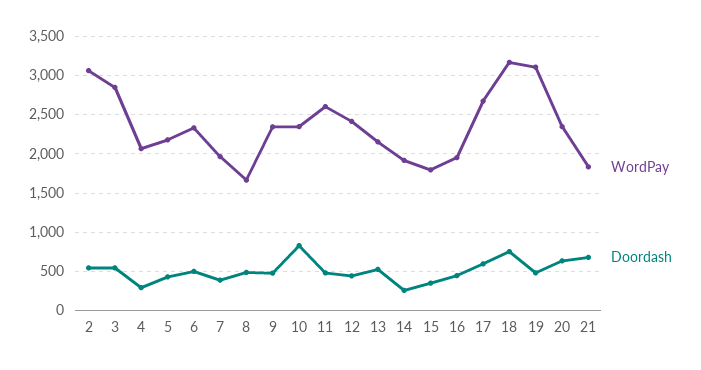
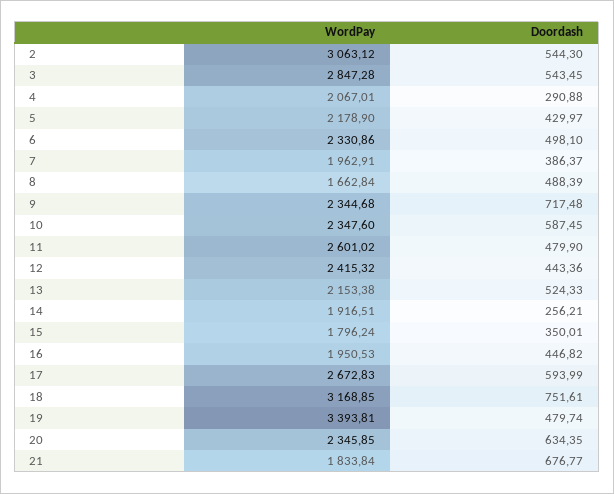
Doordash, 9: 500 -> 717.48
Doordash, 10: 800 -> 587.45
WordPay, 19: 3100 -> 3393.81

